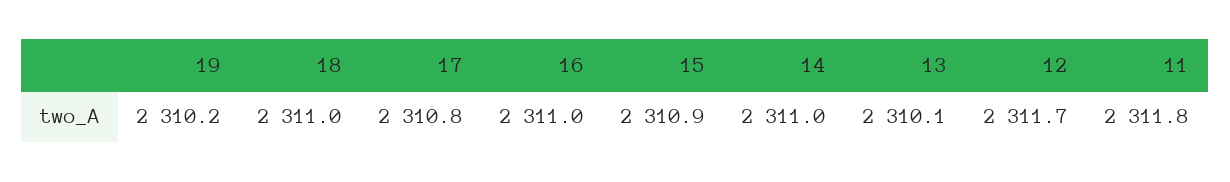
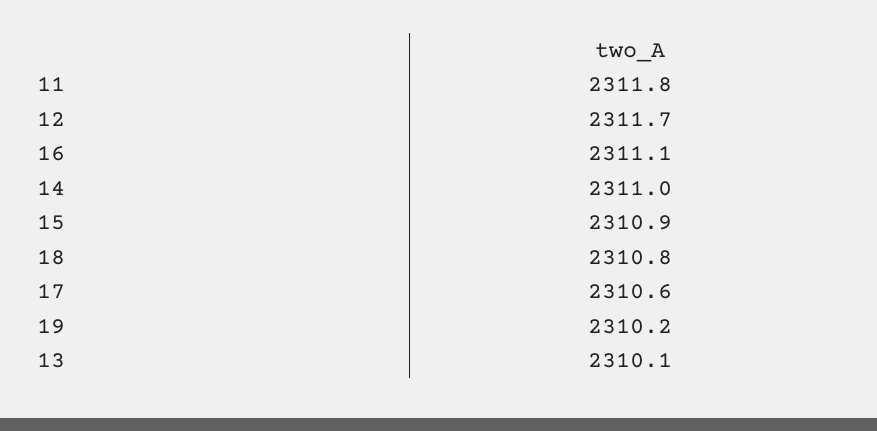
18: 2311 -> 2310.8
17: 2310.8 -> 2310.6
16: 2311 -> 2311.1

